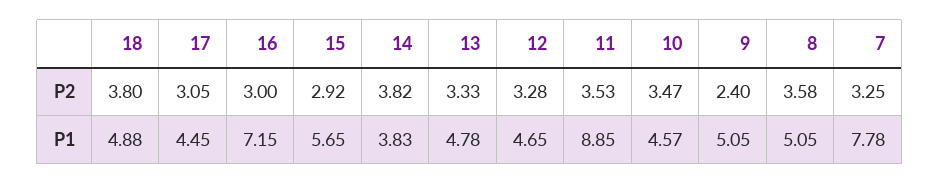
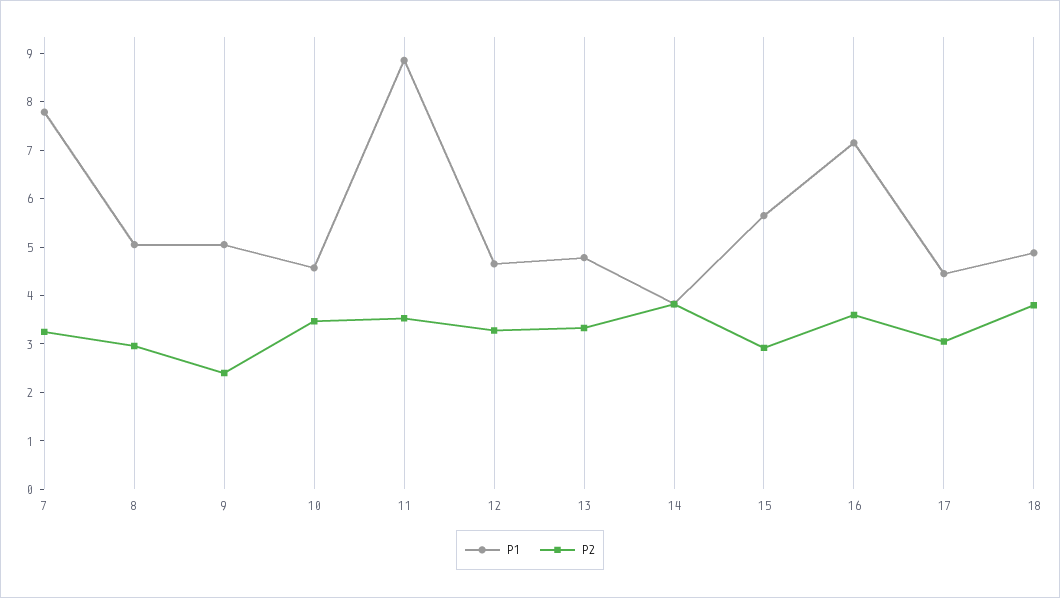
P2, 16: 3 -> 3.6
P2, 8: 3.58 -> 3

